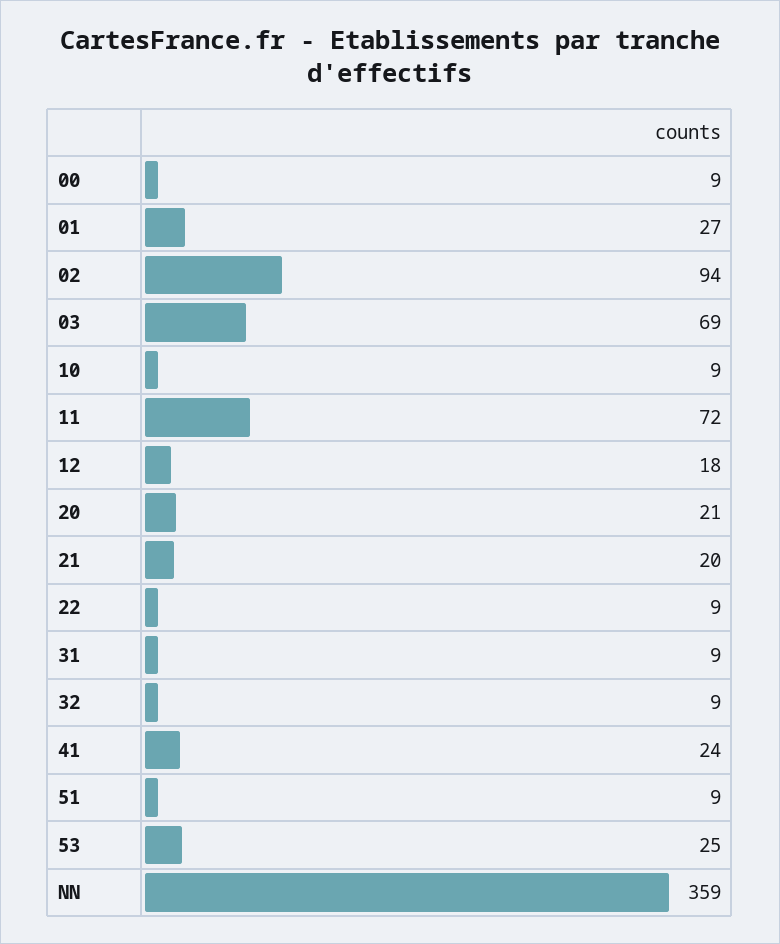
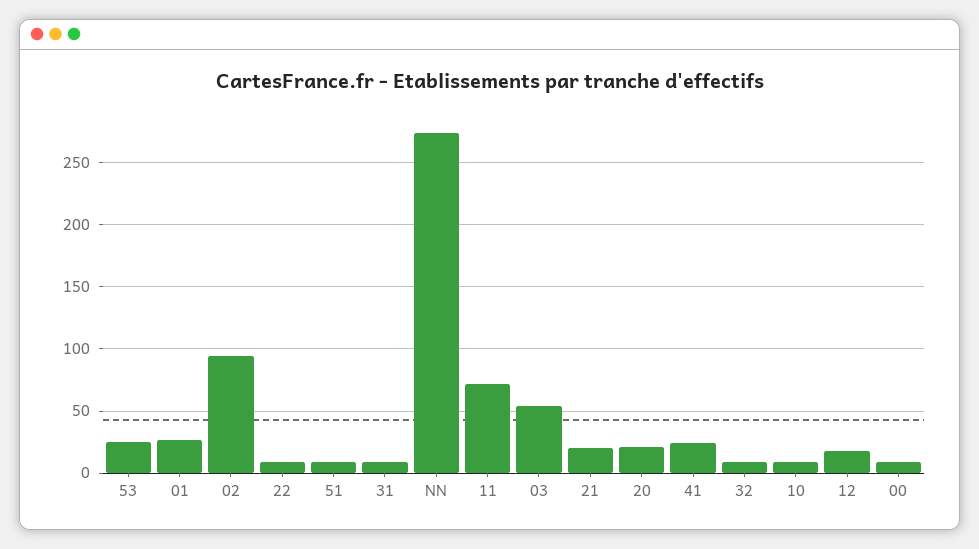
03: 69 -> 55
NN: 359 -> 275

